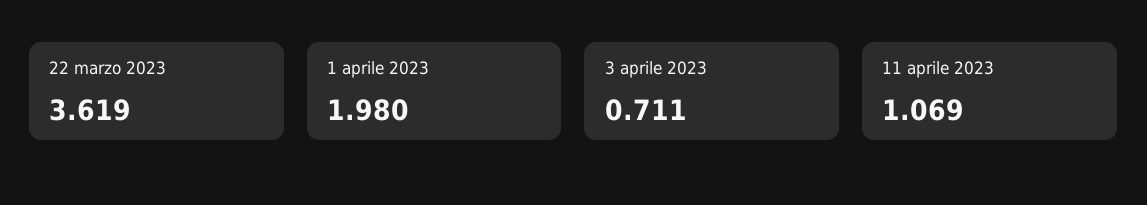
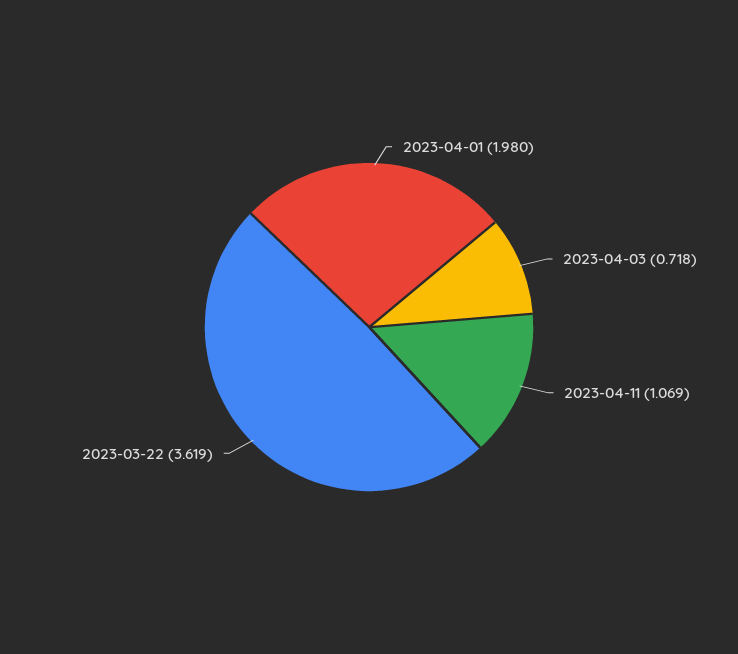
3 aprile 2023: 0.711 -> 0.718

